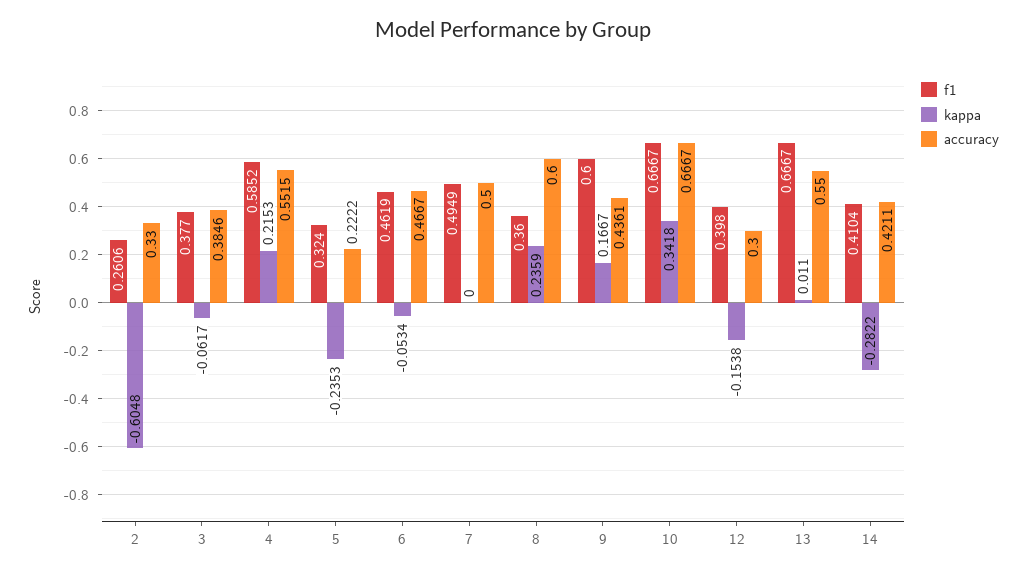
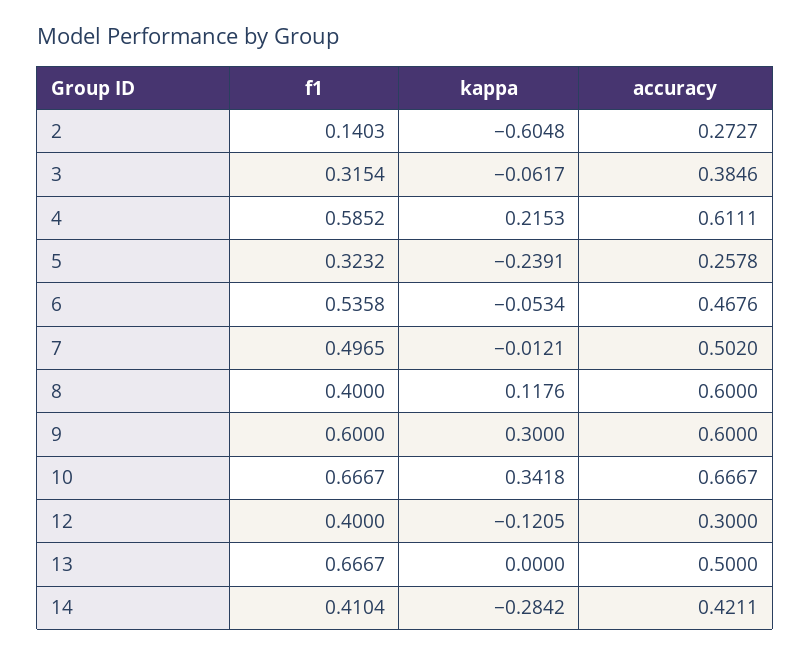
f1, 2: 0.2606 -> 0.1403
accuracy, 2: 0.33 -> 0.2727
f1, 3: 0.377 -> 0.3154
accuracy, 4: 0.5515 -> 0.6111
f1, 5: 0.324 -> 0.3232
kappa, 5: -0.2353 -> -0.2391
accuracy, 5: 0.2222 -> 0.2578
f1, 6: 0.4619 -> 0.5358
accuracy, 6: 0.4667 -> 0.4676
f1, 7: 0.4949 -> 0.4965
kappa, 7: 0 -> -0.0121
accuracy, 7: 0.5 -> 0.502
f1, 8: 0.36 -> 0.4
kappa, 8: 0.2359 -> 0.1176
kappa, 9: 0.1667 -> 0.3
accuracy, 9: 0.4361 -> 0.6
f1, 12: 0.398 -> 0.4
kappa, 12: -0.1538 -> -0.1205
kappa, 13: 0.011 -> 0
accuracy, 13: 0.55 -> 0.5
kappa, 14: -0.2822 -> -0.2842

